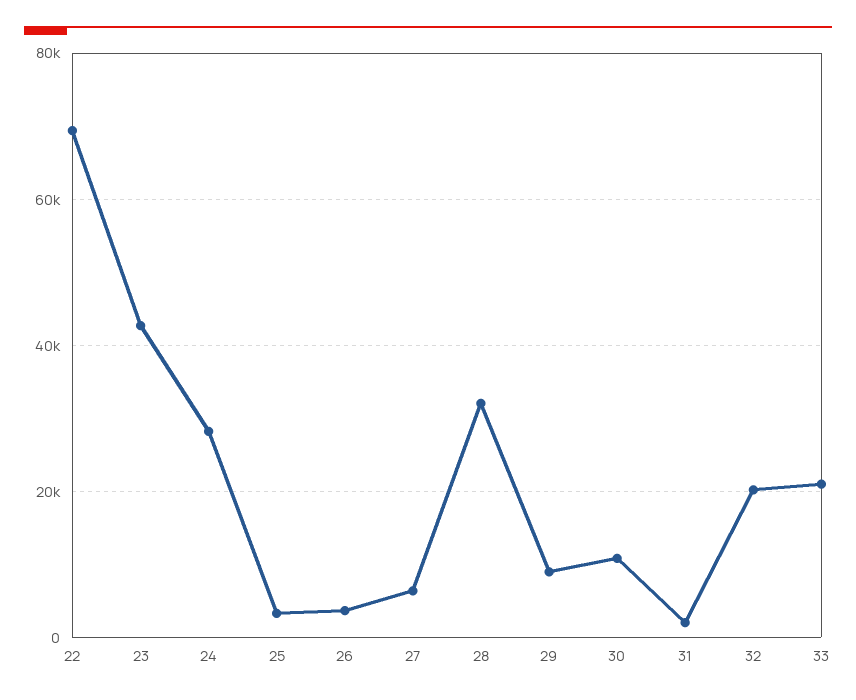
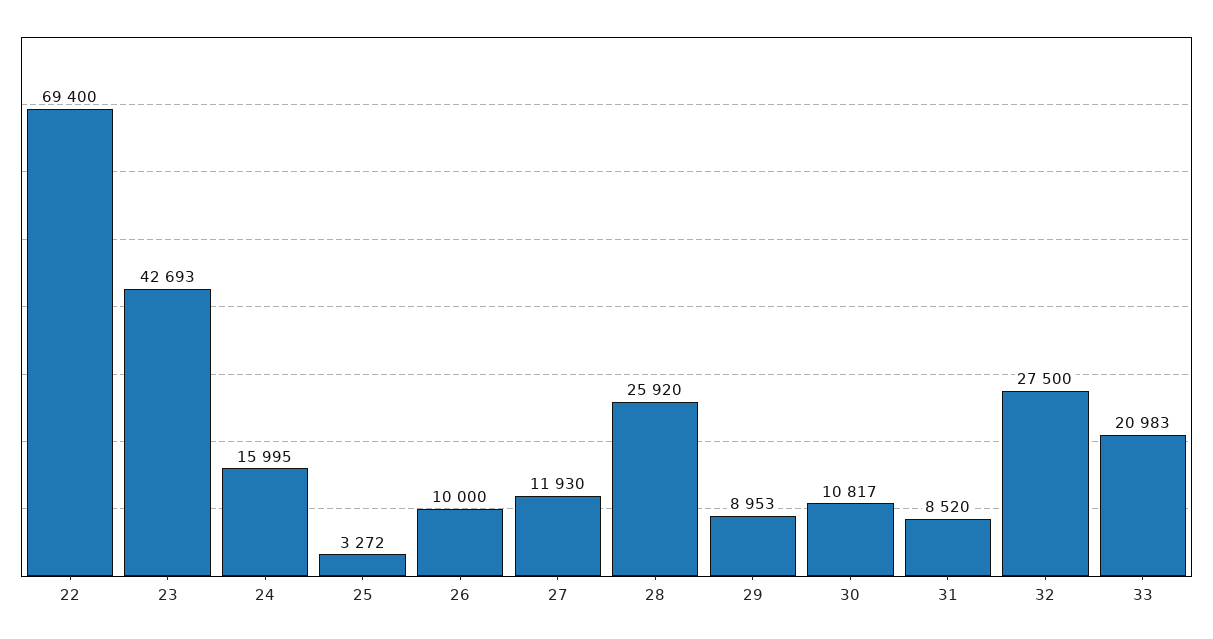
24: 28000 -> 15995
26: 4000 -> 10000
27: 6000 -> 11930
28: 32000 -> 25920
31: 2000 -> 8520
32: 20000 -> 27500

